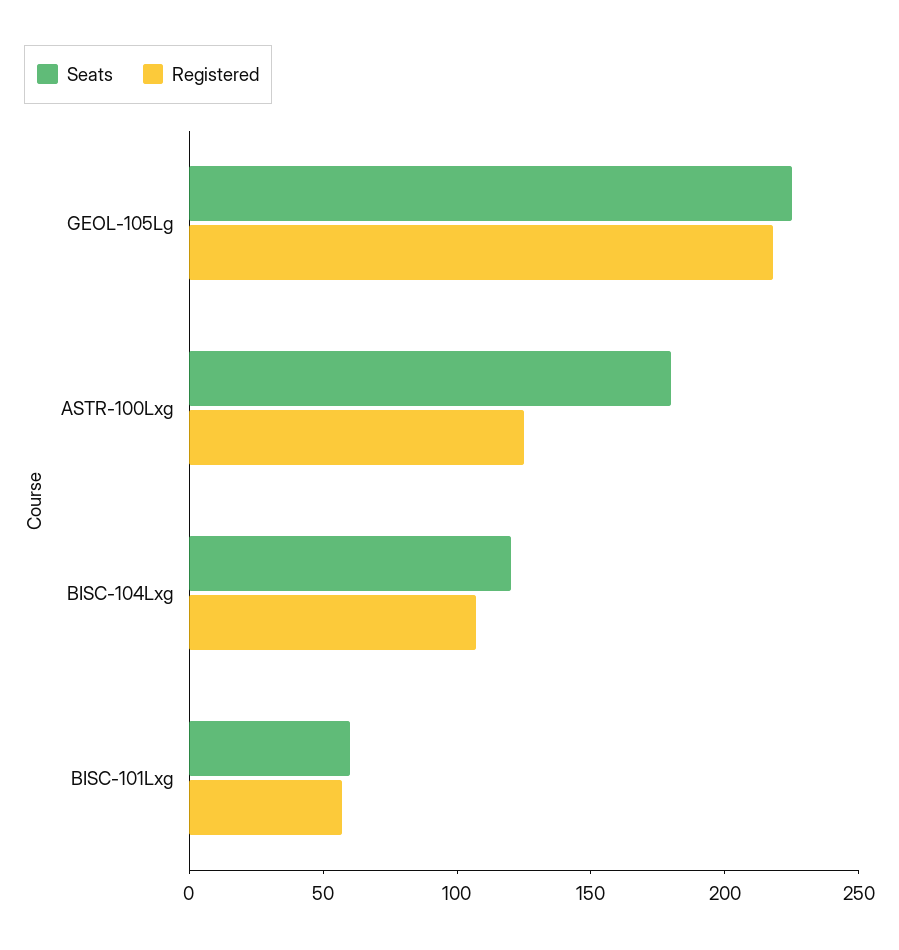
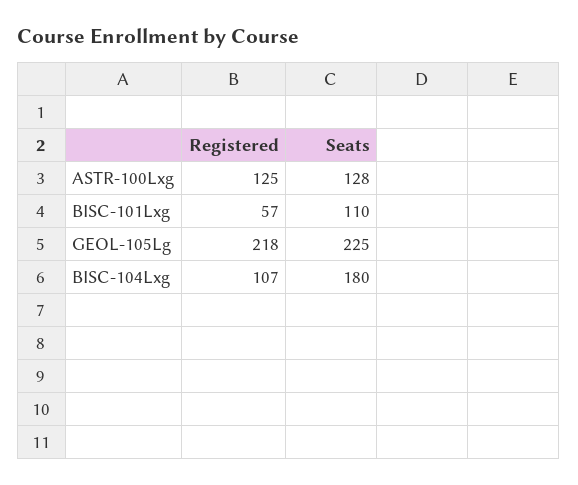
Seats, ASTR-100Lxg: 180 -> 128
Seats, BISC-104Lxg: 120 -> 180
Seats, BISC-101Lxg: 60 -> 110

